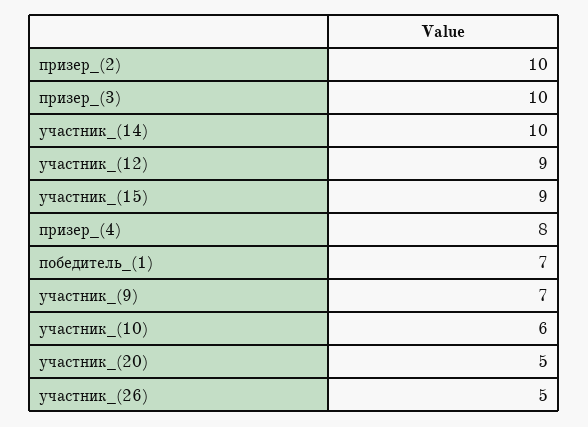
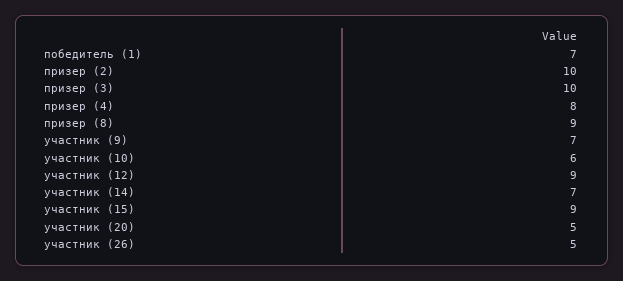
участник_(14): 10 -> 7
призер (8): none -> 9

